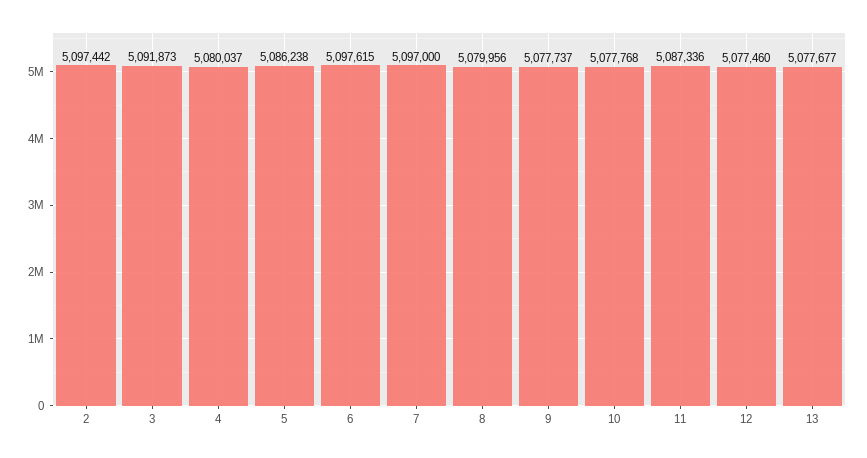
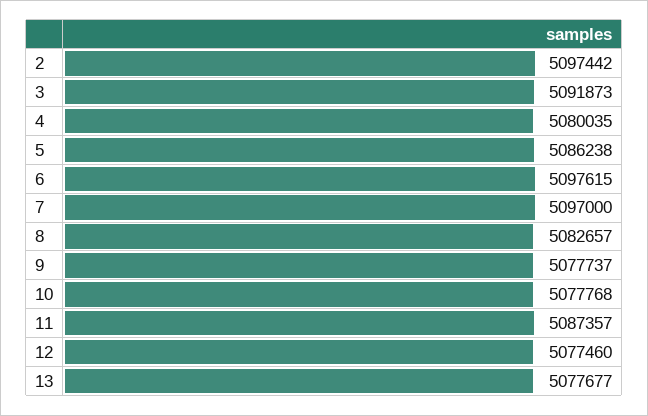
4: 5080037 -> 5080035
8: 5079956 -> 5082657
11: 5087336 -> 5087357

